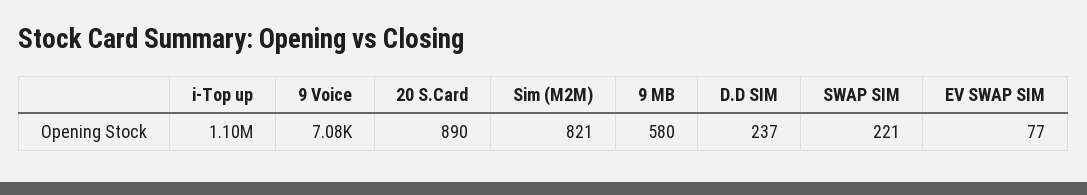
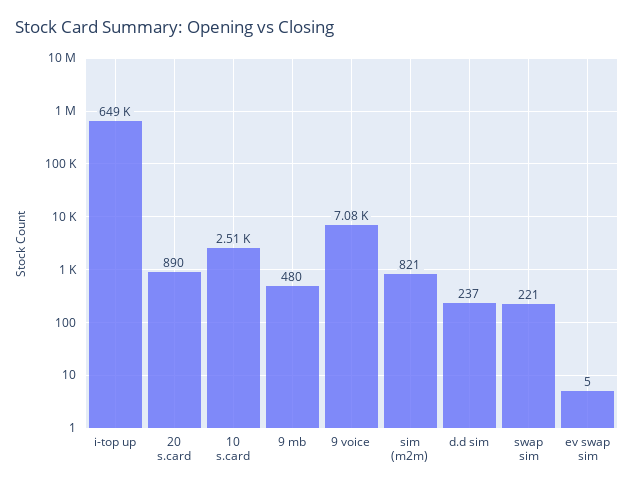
i-Top up: 1100000 -> 649000
9 MB: 580 -> 480
EV SWAP SIM: 77 -> 5
10 s.card: none -> 2510

